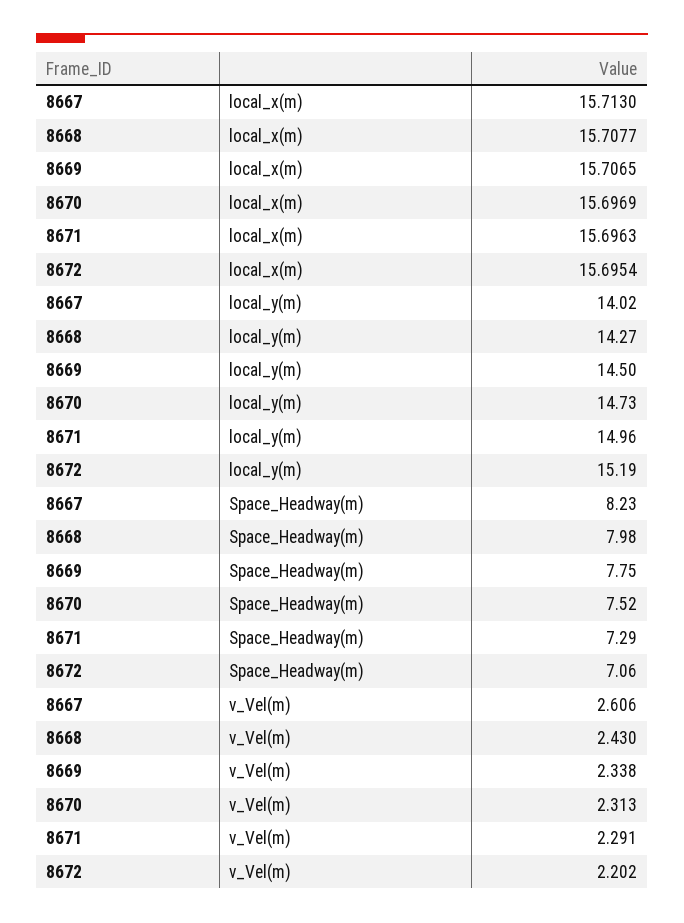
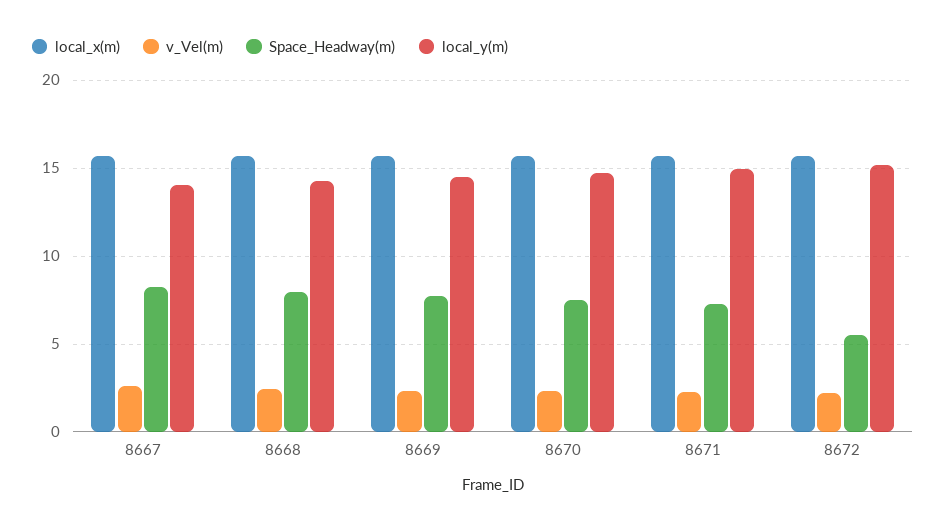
Space_Headway(m), 8672: 7.06 -> 5.5

